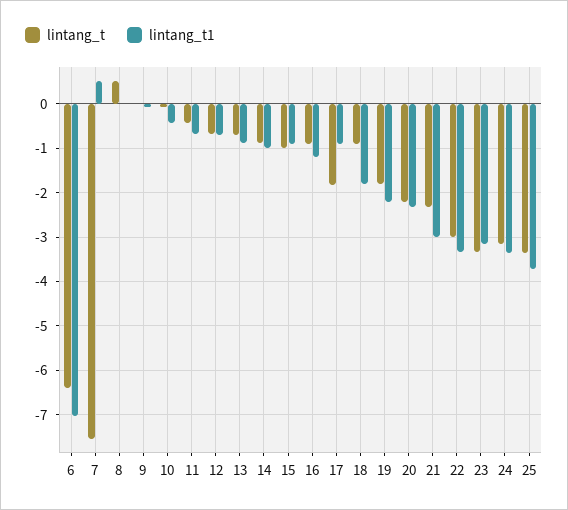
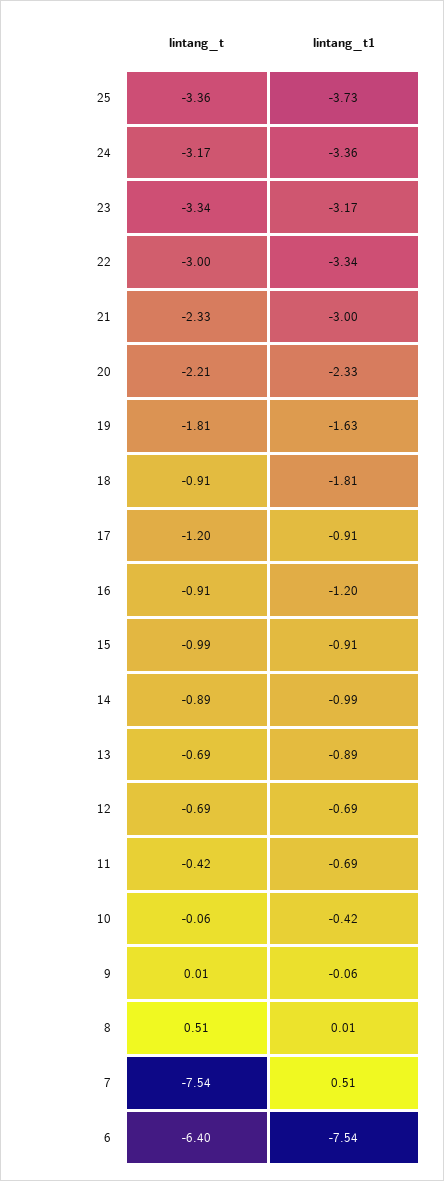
lintang_t1, 6: -7 -> -7.54
lintang_t, 17: -1.8 -> -1.2
lintang_t1, 19: -2.2 -> -1.63

